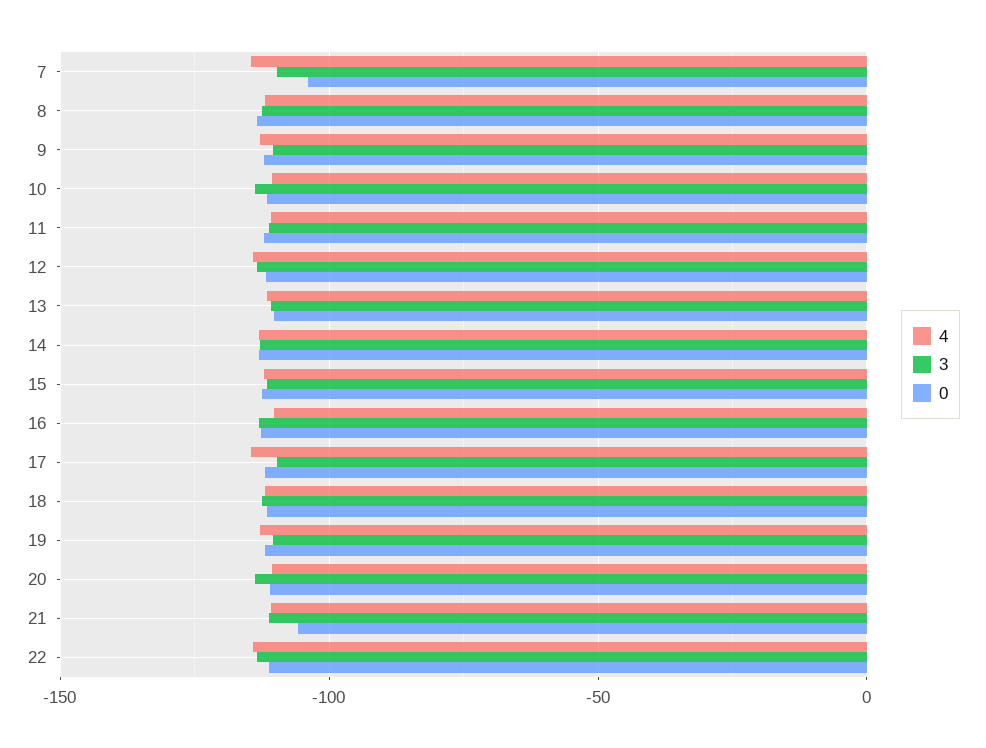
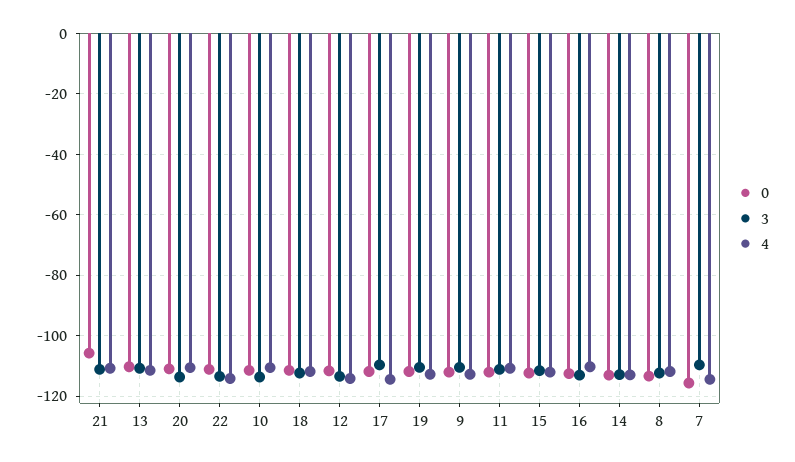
0, 7: -105 -> -116

